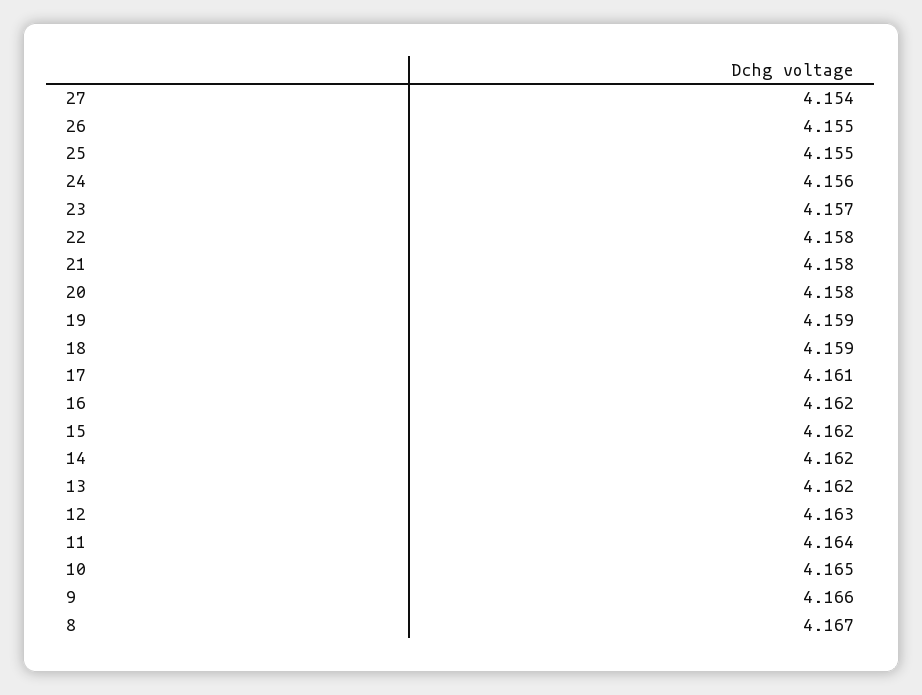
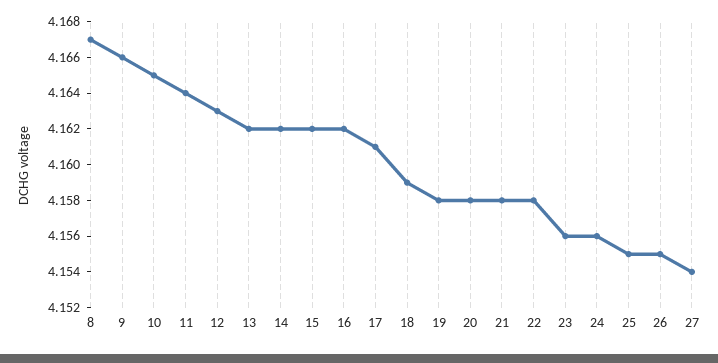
23: 4.157 -> 4.156
19: 4.159 -> 4.158

